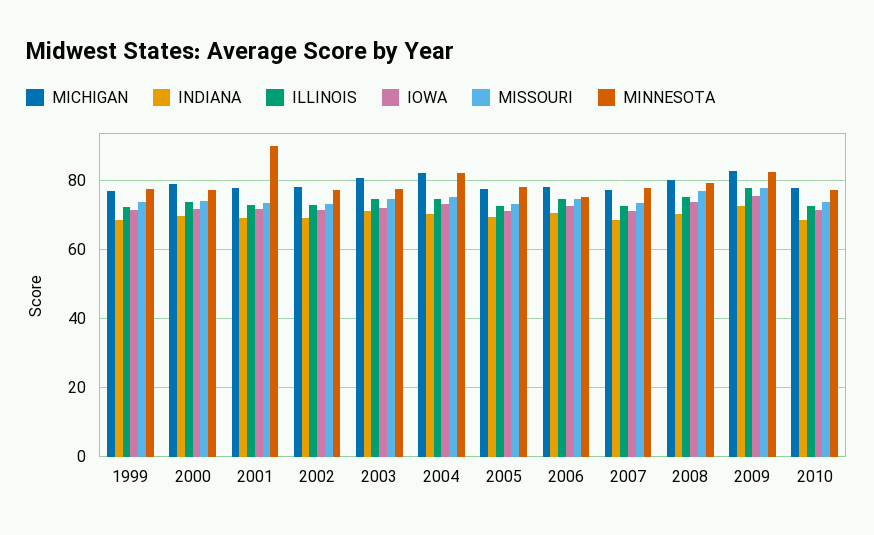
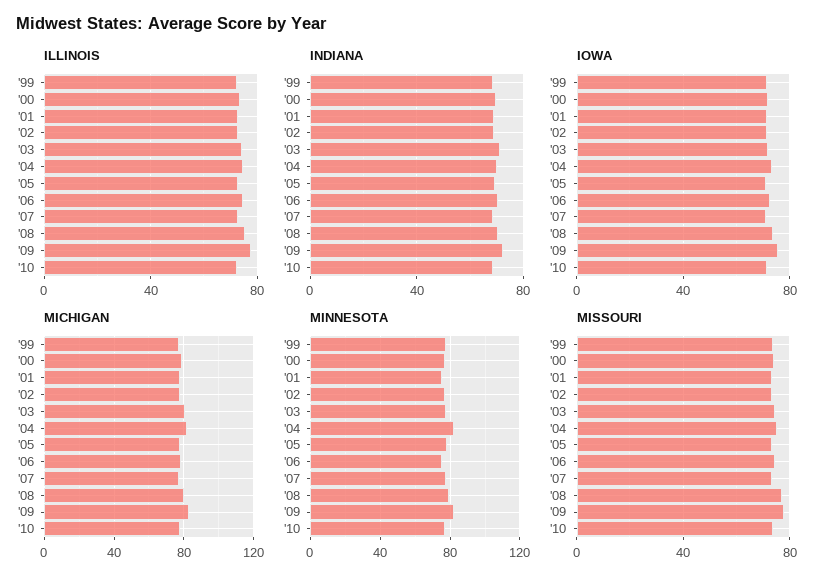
MINNESOTA, 2001: 90 -> 75

